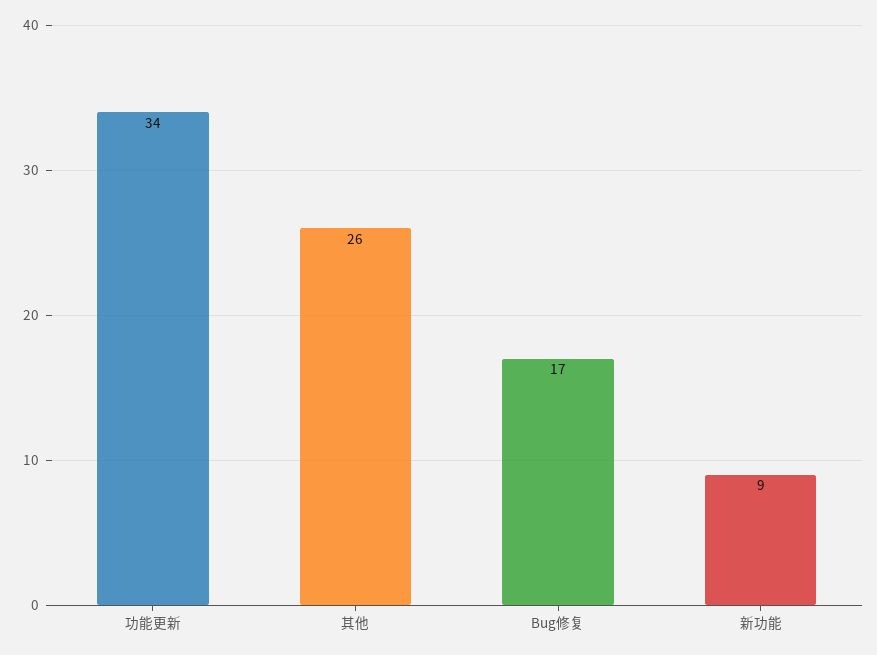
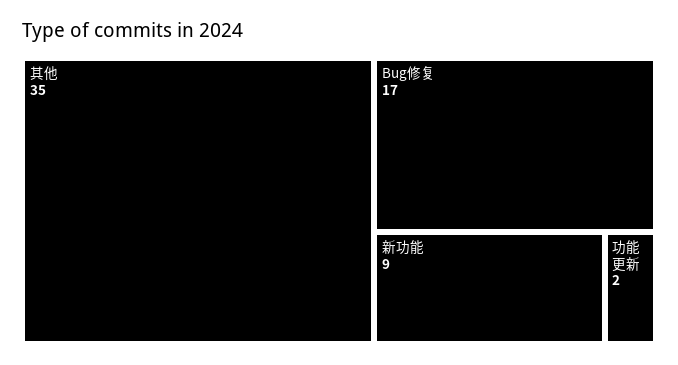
功能更新: 34 -> 2
其他: 26 -> 35

